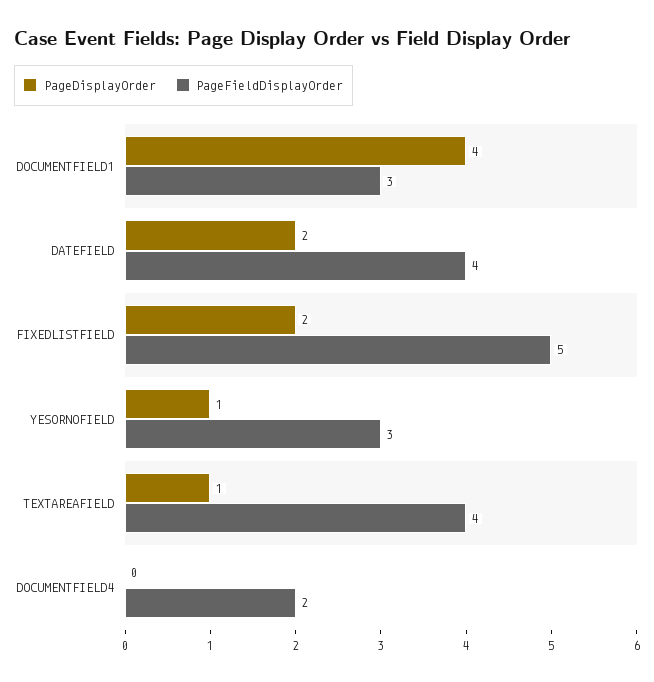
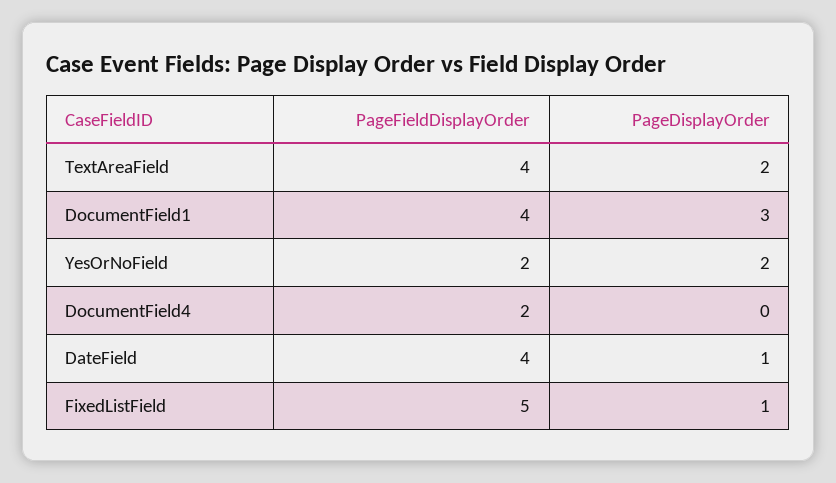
PageDisplayOrder, DOCUMENTFIELD1: 4 -> 3
PageFieldDisplayOrder, DOCUMENTFIELD1: 3 -> 4
PageDisplayOrder, DATEFIELD: 2 -> 1
PageDisplayOrder, FIXEDLISTFIELD: 2 -> 1
PageDisplayOrder, YESORNOFIELD: 1 -> 2
PageFieldDisplayOrder, YESORNOFIELD: 3 -> 2
PageDisplayOrder, TEXTAREAFIELD: 1 -> 2

